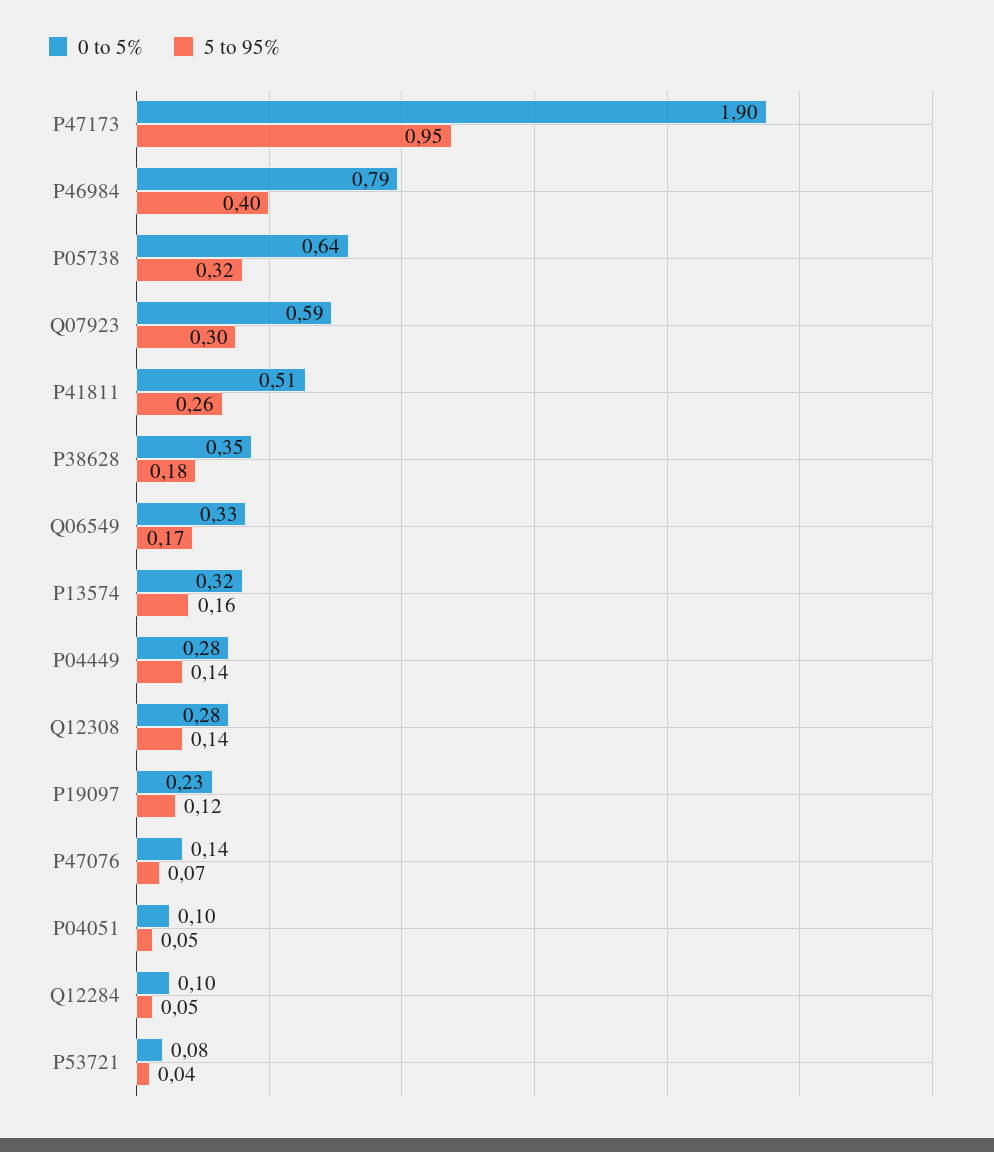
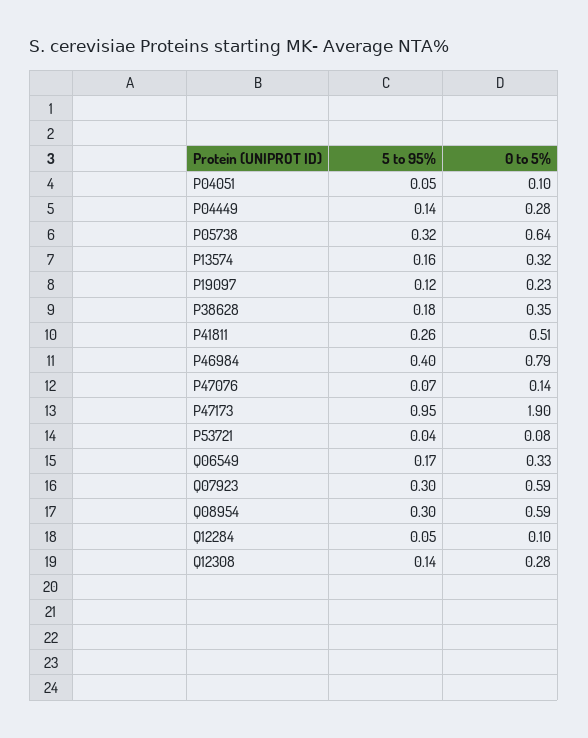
5 to 95%, Q08954: none -> 0.3
0 to 5%, Q08954: none -> 0.59

